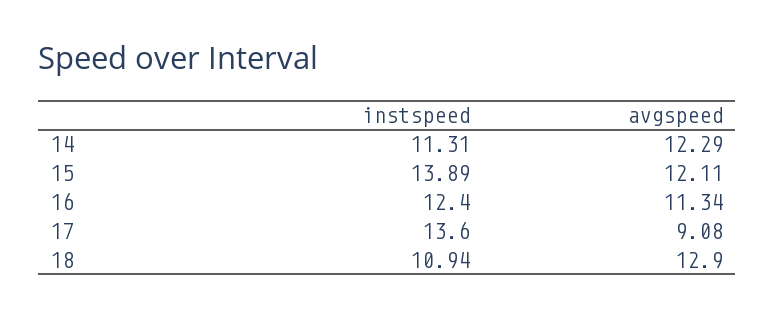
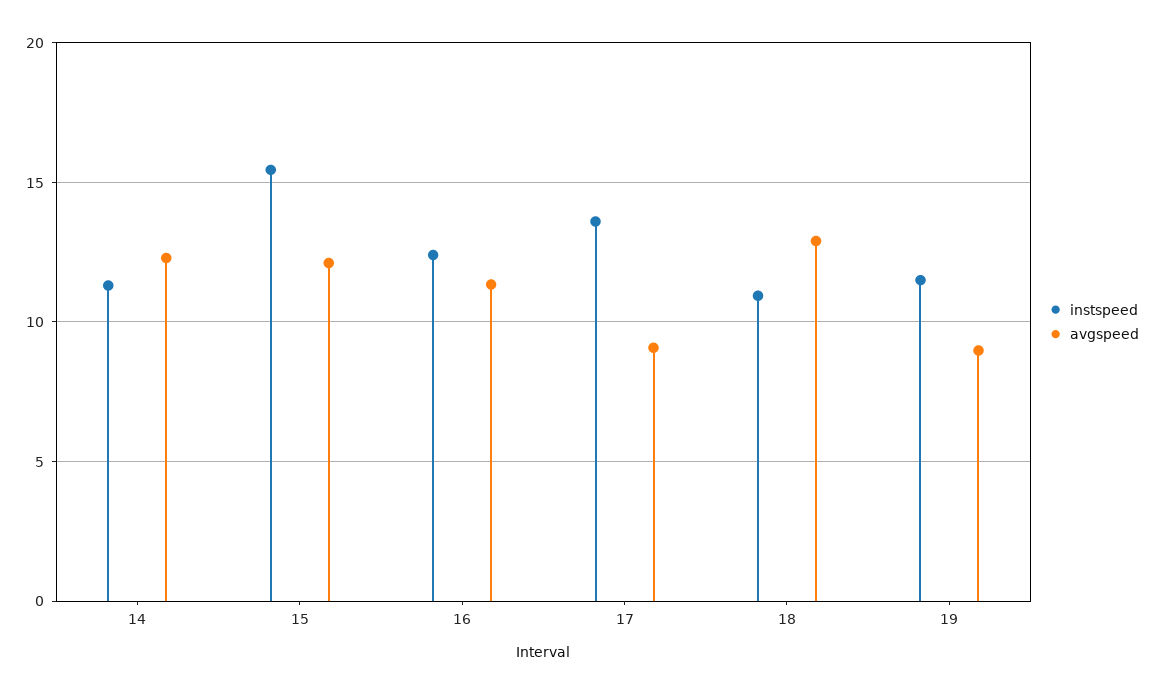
instspeed, 15: 13.89 -> 15.5
instspeed, 19: none -> 11.5
avgspeed, 19: none -> 9

